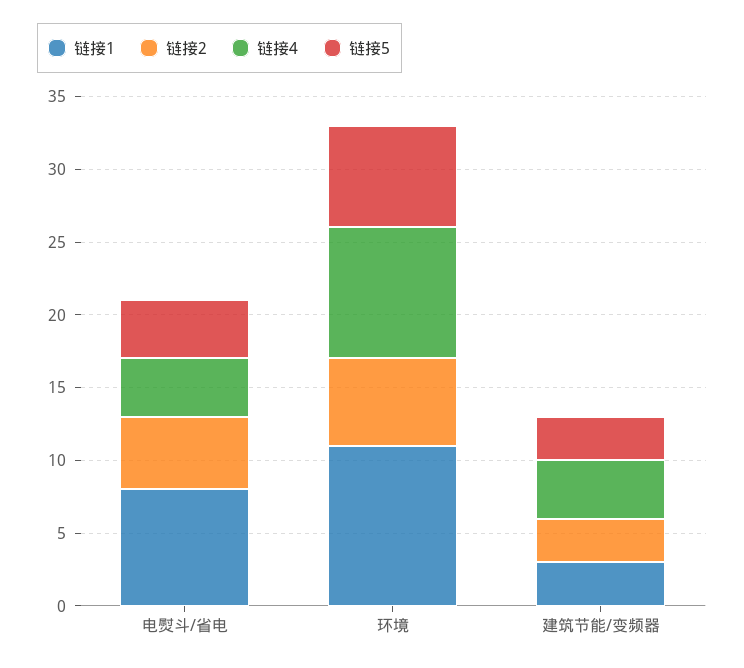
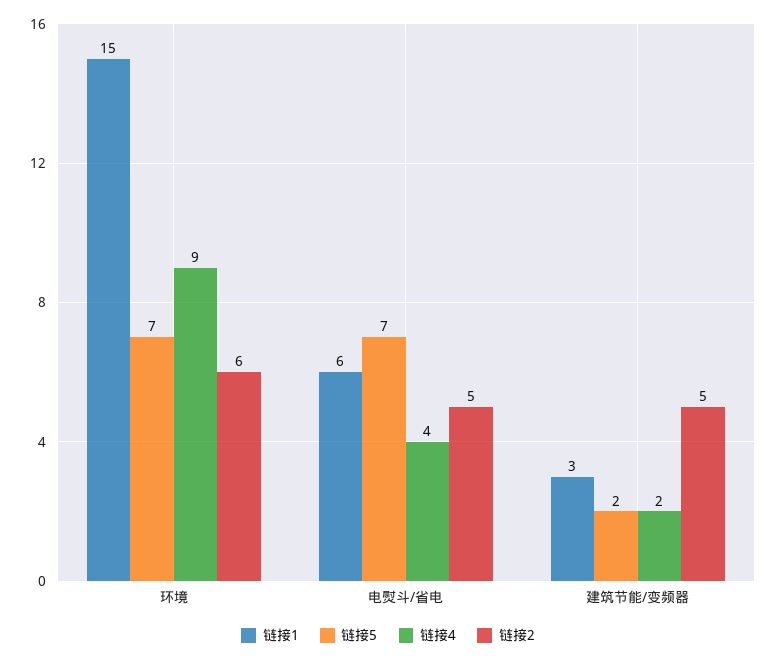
链接1, 电熨斗/省电: 8 -> 6
链接5, 电熨斗/省电: 4 -> 7
链接1, 环境: 11 -> 15
链接2, 建筑节能/变频器: 3 -> 5
链接4, 建筑节能/变频器: 4 -> 2
链接5, 建筑节能/变频器: 3 -> 2

